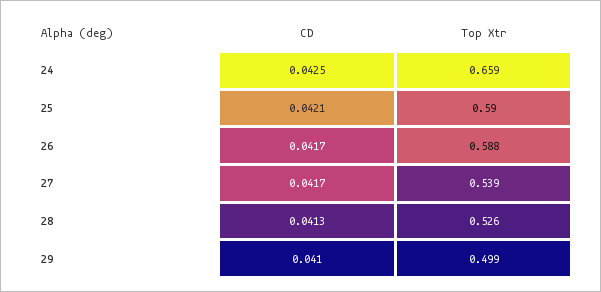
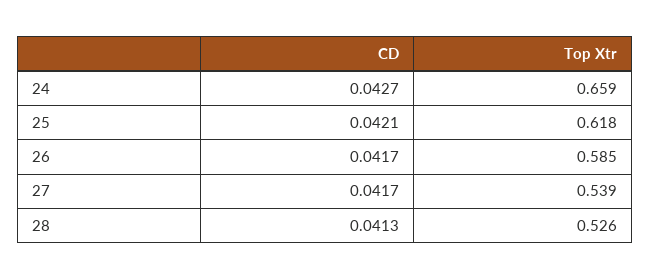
CD, 24: 0.0425 -> 0.0427
Top Xtr, 25: 0.59 -> 0.618
Top Xtr, 26: 0.588 -> 0.585
CD, 29: 0.041 -> none
Top Xtr, 29: 0.499 -> none

